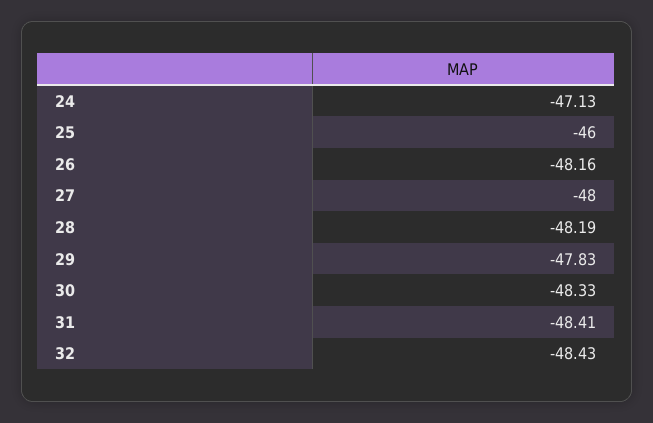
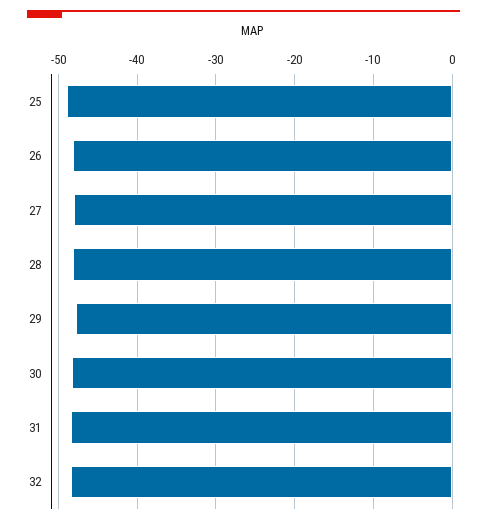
24: -47.13 -> none
25: -46 -> -49

